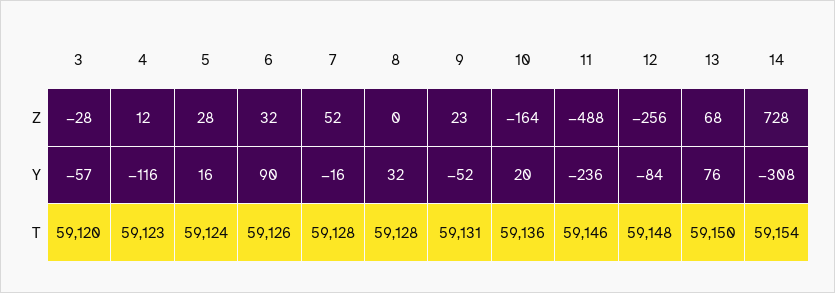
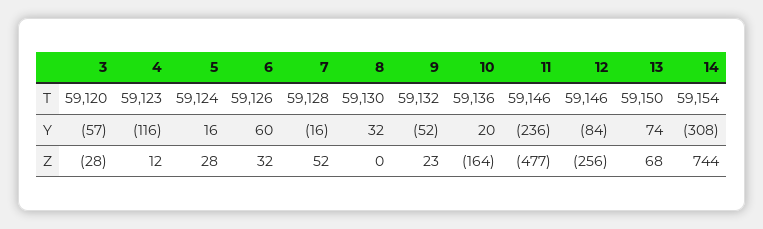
11, Z: -488 -> -477
14, Z: 728 -> 744
6, Y: 90 -> 60
13, Y: 76 -> 74
8, T: 59128 -> 59130
9, T: 59131 -> 59132
12, T: 59148 -> 59146

